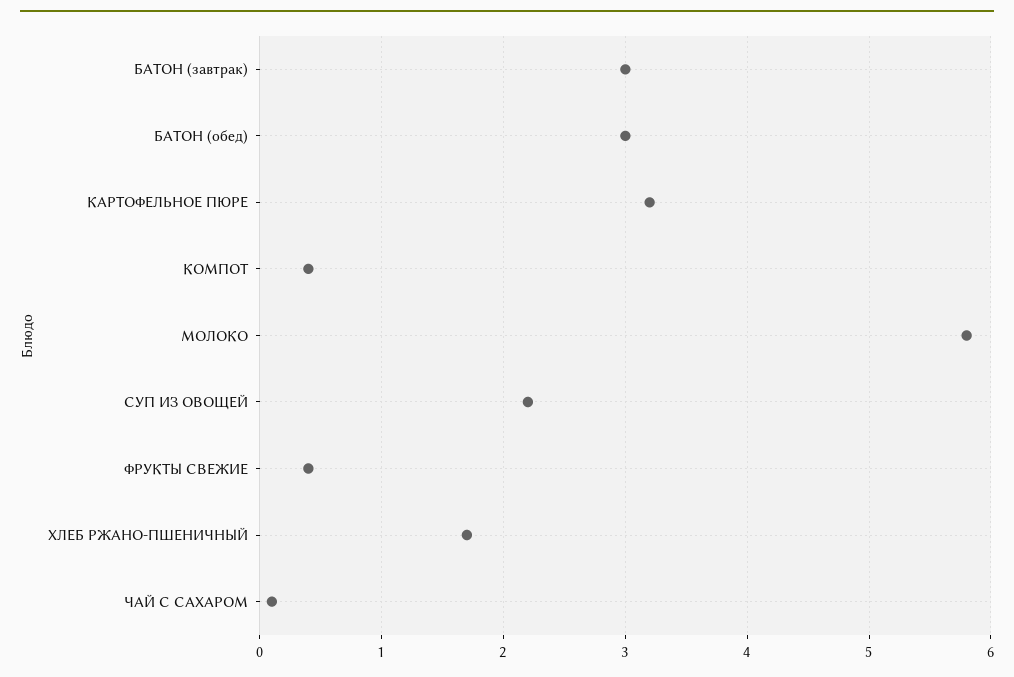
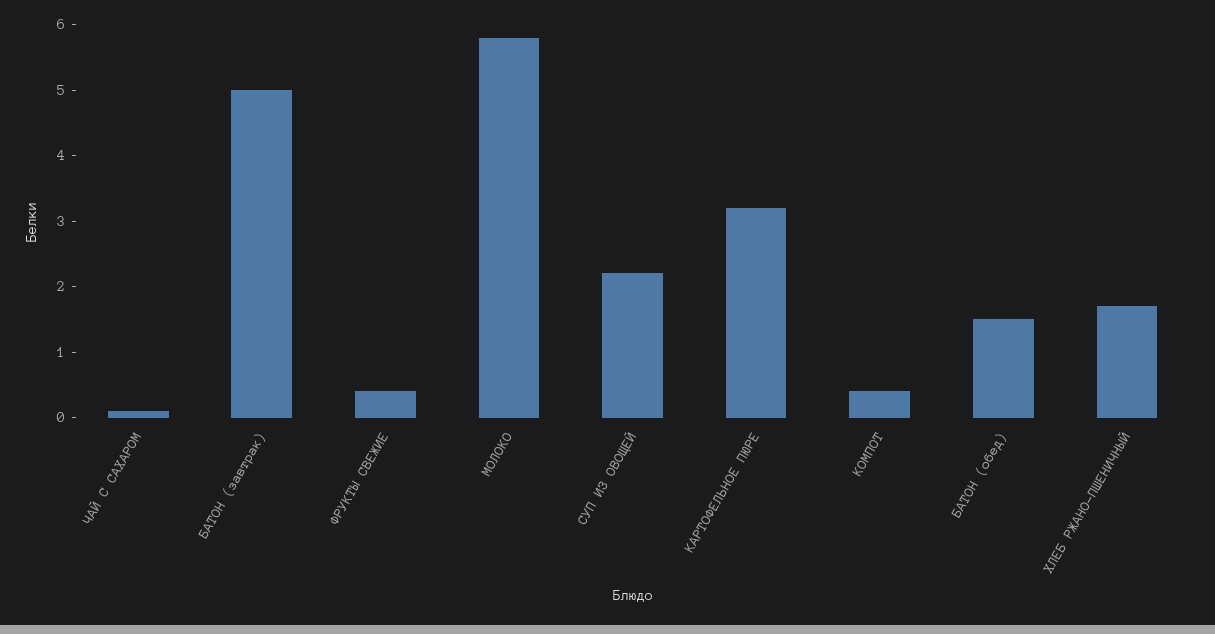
БАТОН (завтрак): 3 -> 5
БАТОН (обед): 3 -> 1.5

